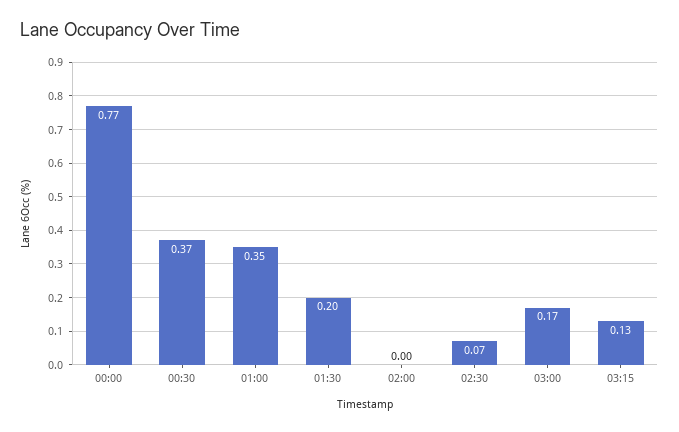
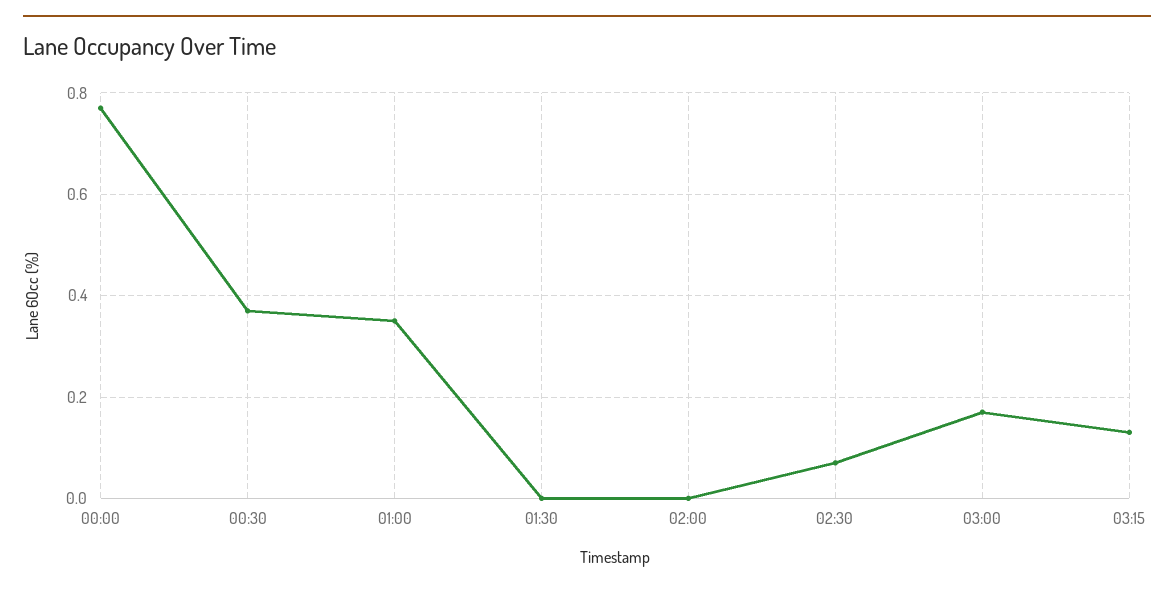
01:30: 0.2 -> 0

